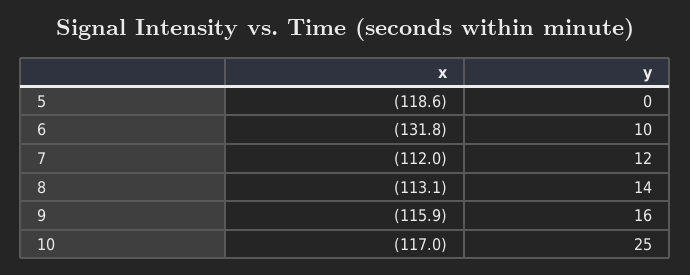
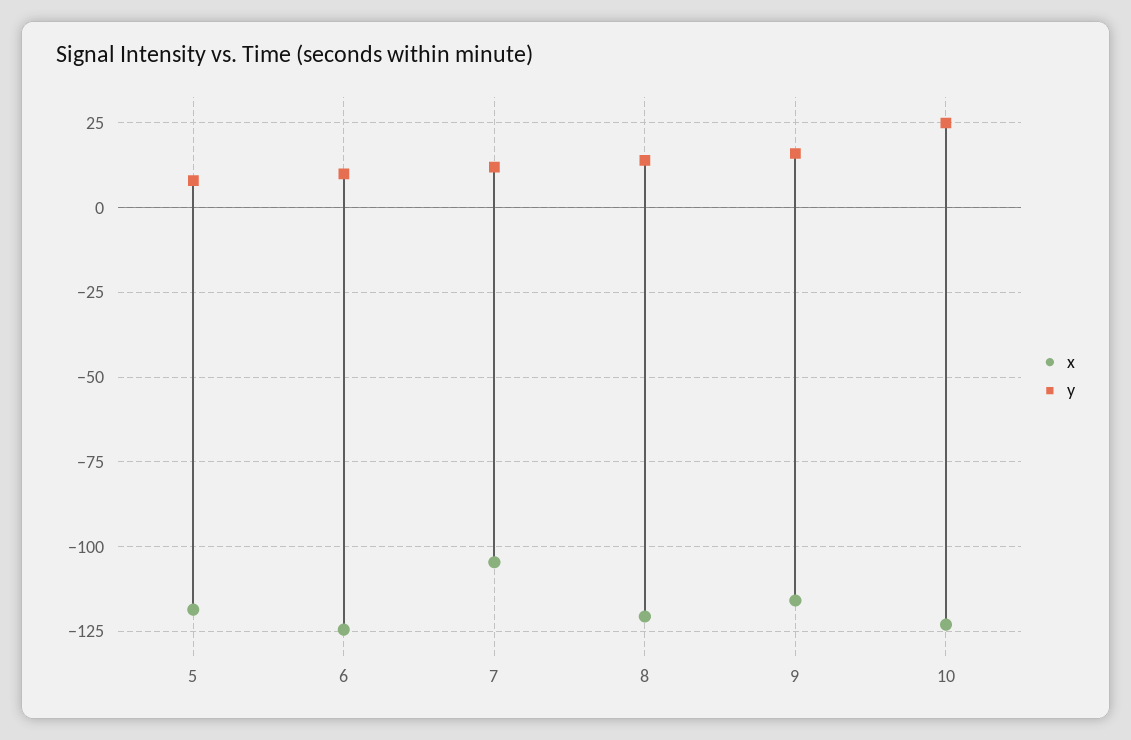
y, 5: 0 -> 7.5
x, 6: -131.8 -> -125
x, 7: -112 -> -105
x, 8: -113.1 -> -120
x, 10: -117 -> -122.5

